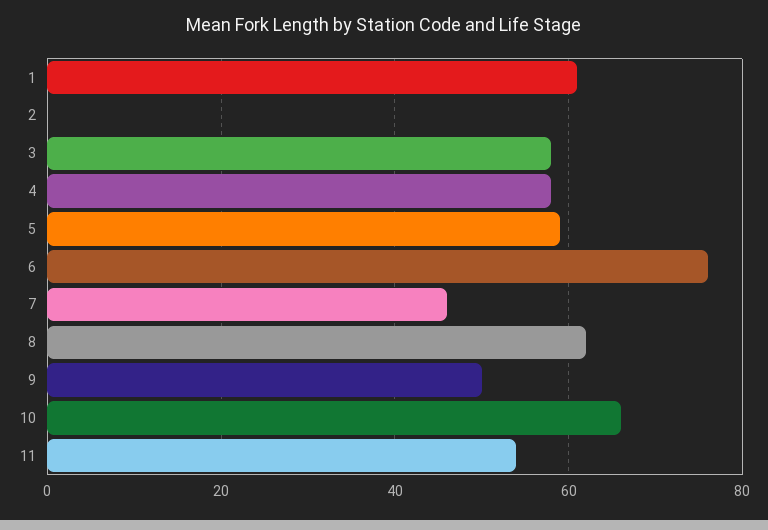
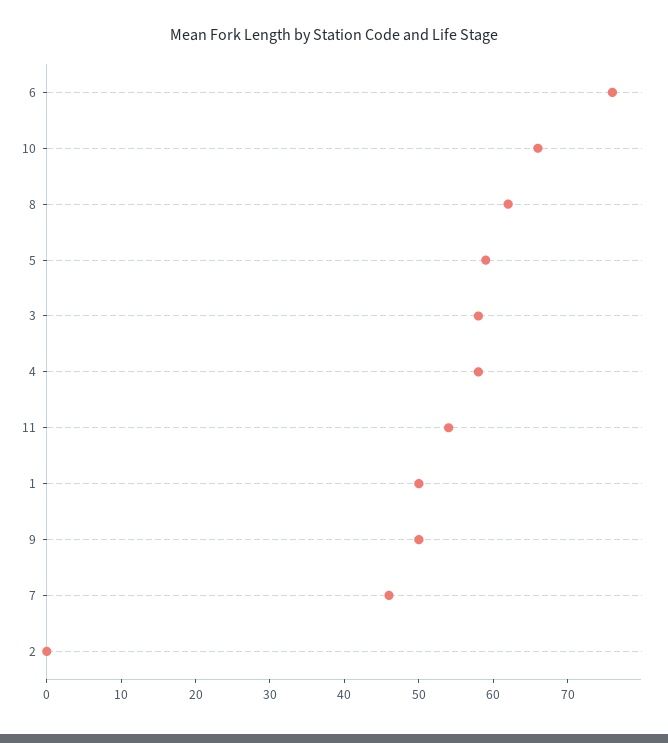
1: 60 -> 50

